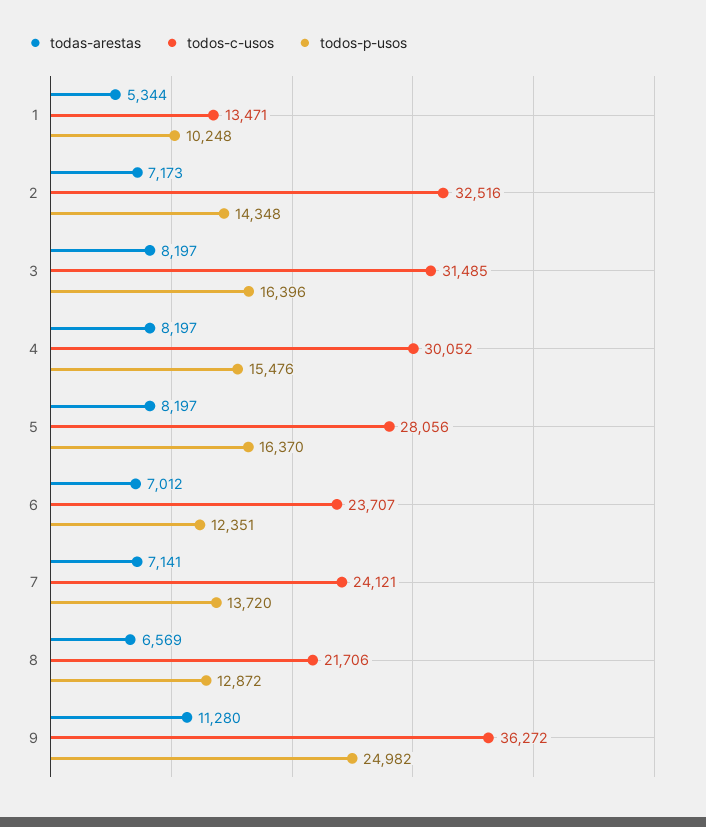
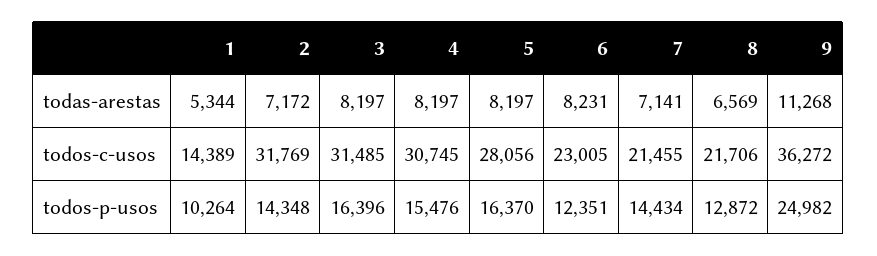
todos-c-usos, 1: 13471 -> 14389
todos-p-usos, 1: 10248 -> 10264
todas-arestas, 2: 7173 -> 7172
todos-c-usos, 2: 32516 -> 31769
todos-c-usos, 4: 30052 -> 30745
todas-arestas, 6: 7012 -> 8231
todos-c-usos, 6: 23707 -> 23005
todos-c-usos, 7: 24121 -> 21455
todos-p-usos, 7: 13720 -> 14434
todas-arestas, 9: 11280 -> 11268

